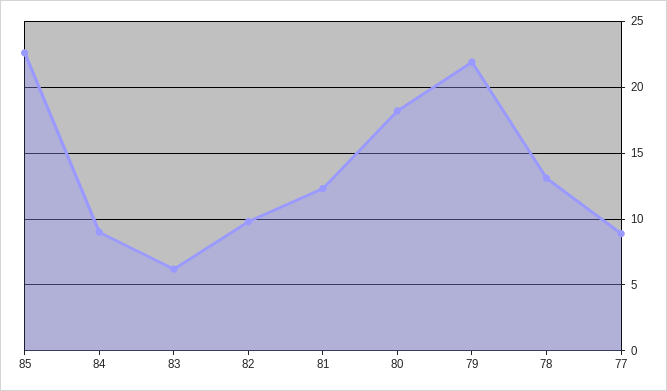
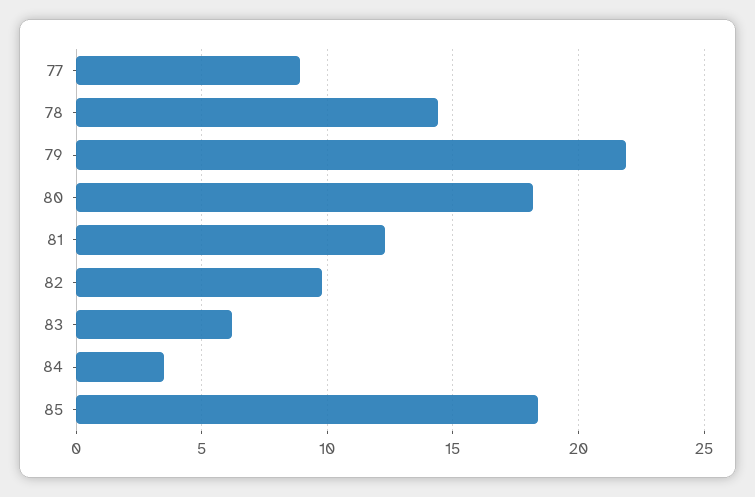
85: 22.5 -> 18.5
84: 9 -> 3.5
78: 13 -> 14.5

